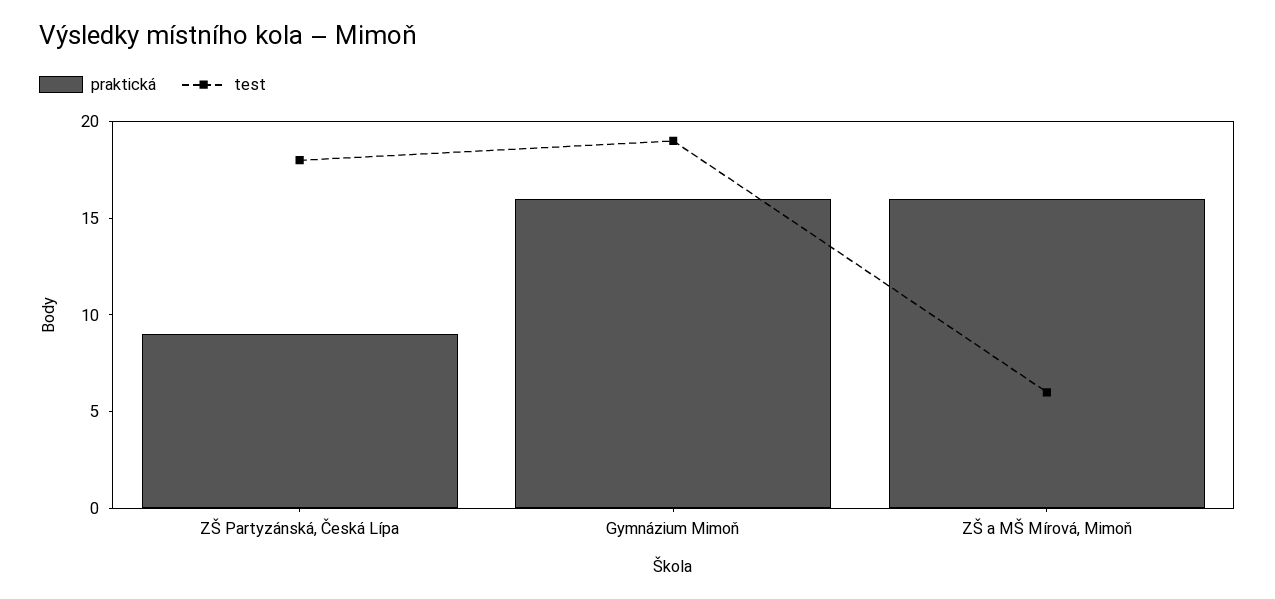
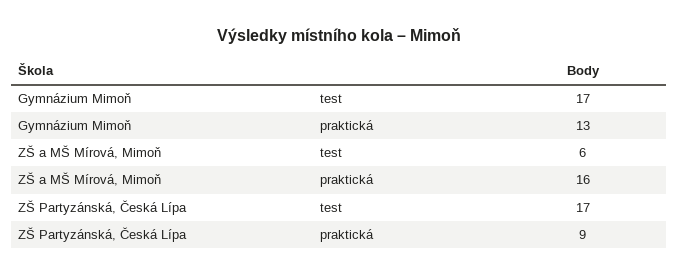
test, ZŠ Partyzánská, Česká Lípa: 18 -> 17
praktická, Gymnázium Mimoň: 16 -> 13
test, Gymnázium Mimoň: 19 -> 17

